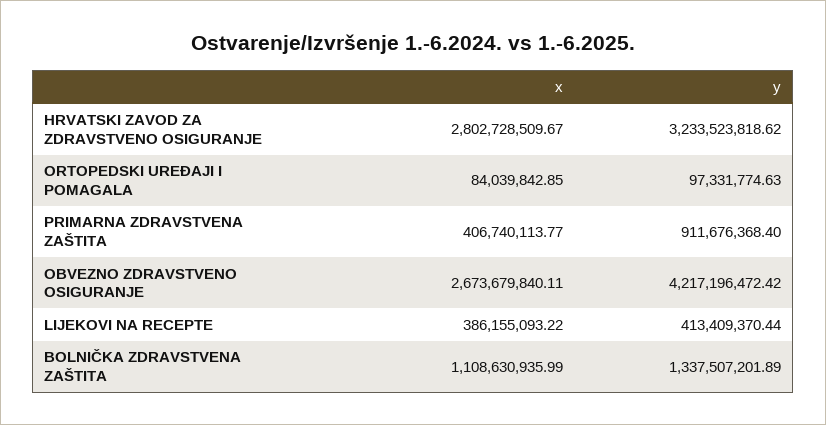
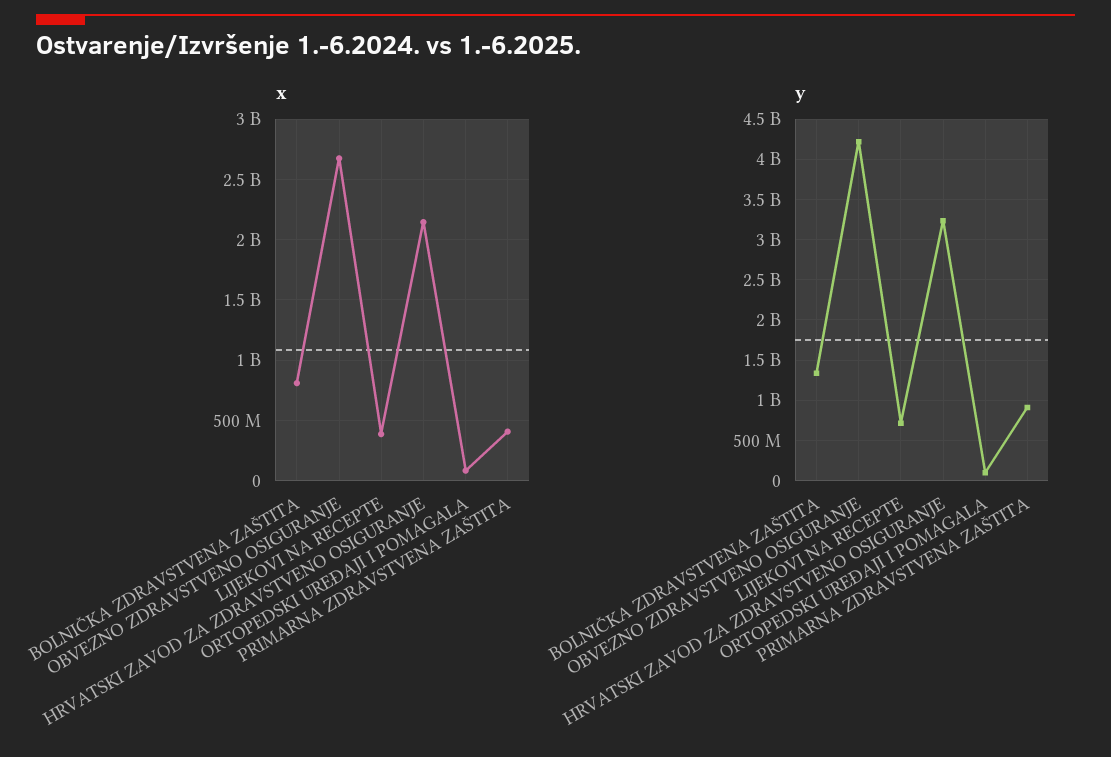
x, HRVATSKI ZAVOD ZA ZDRAVSTVENO OSIGURANJE: 2802728509.67 -> 2150000000
y, LIJEKOVI NA RECEPTE: 413409370.44 -> 700000000
x, BOLNIČKA ZDRAVSTVENA ZAŠTITA: 1108630935.99 -> 800000000

